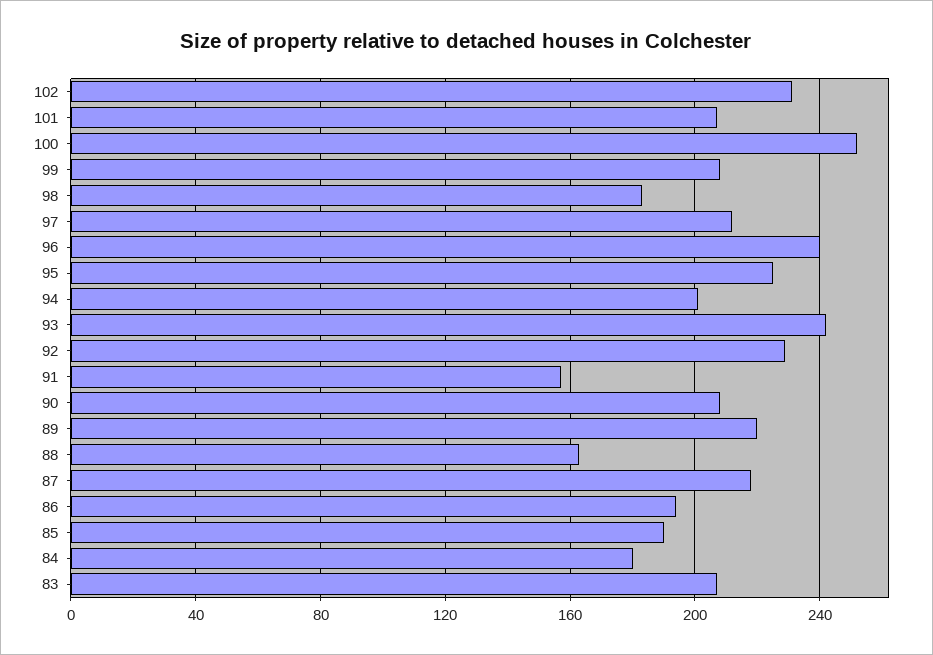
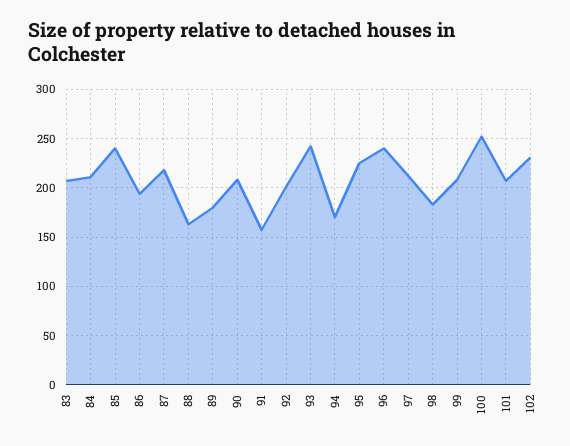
94: 200 -> 170
92: 230 -> 200
89: 220 -> 180
85: 190 -> 240
84: 180 -> 210

